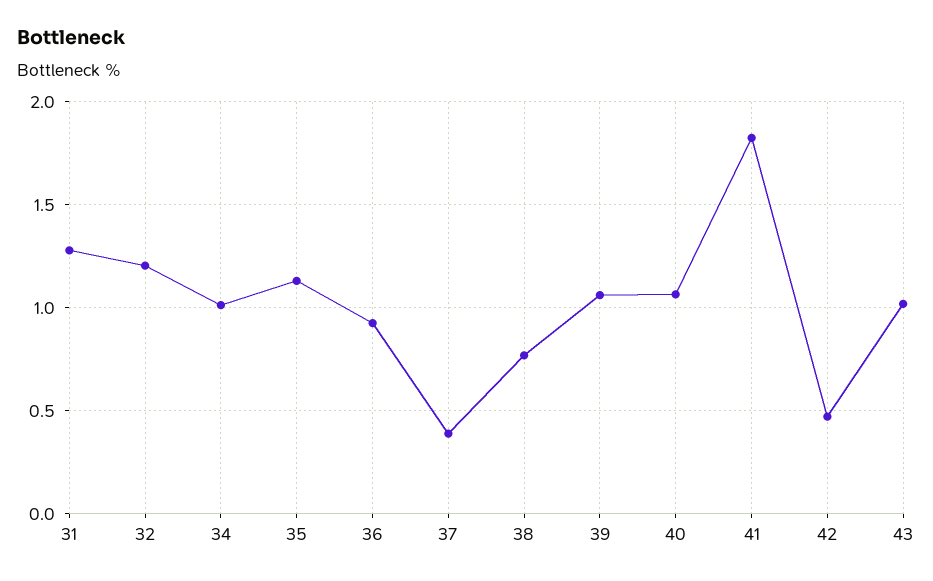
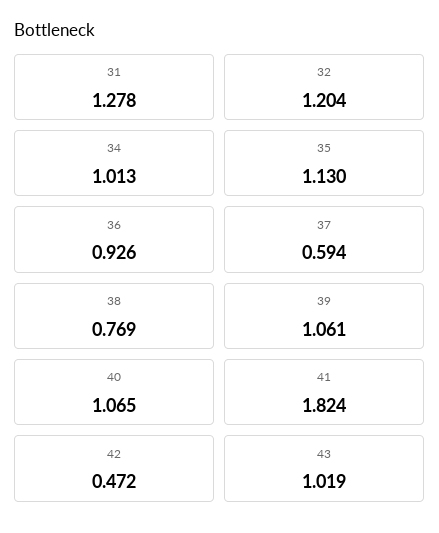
37: 0.4 -> 0.594

